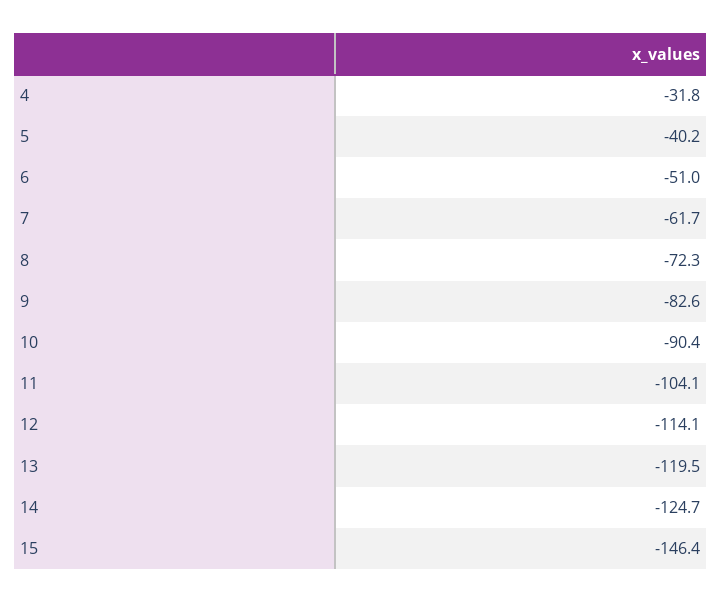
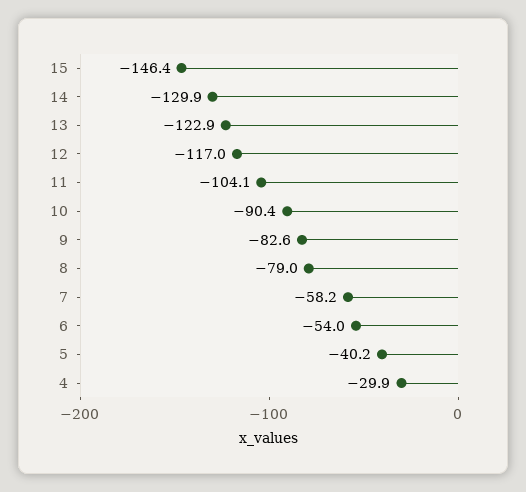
4: -31.8 -> -29.9
6: -51 -> -54
7: -61.7 -> -58.2
8: -72.3 -> -79
12: -114.1 -> -117
13: -119.5 -> -122.9
14: -124.7 -> -129.9

